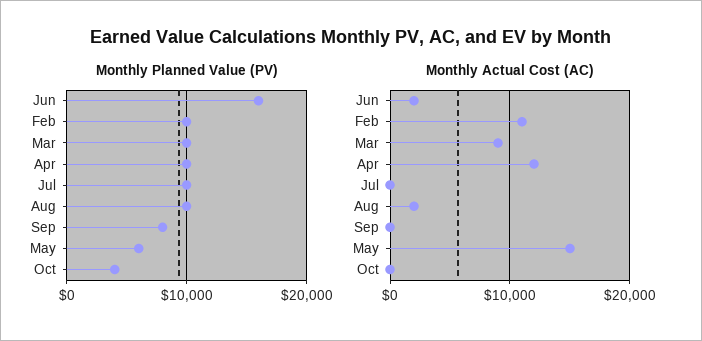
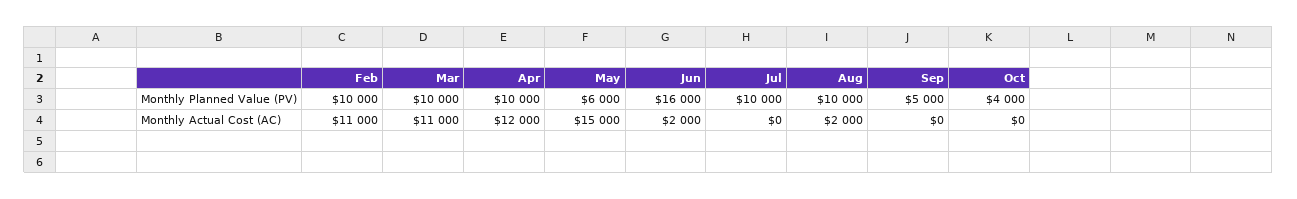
Monthly Planned Value (PV), Sep: 8000 -> 5000
Monthly Actual Cost (AC), Mar: 9000 -> 11000

